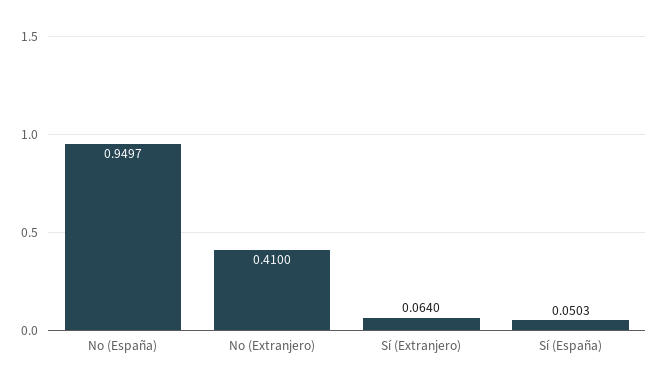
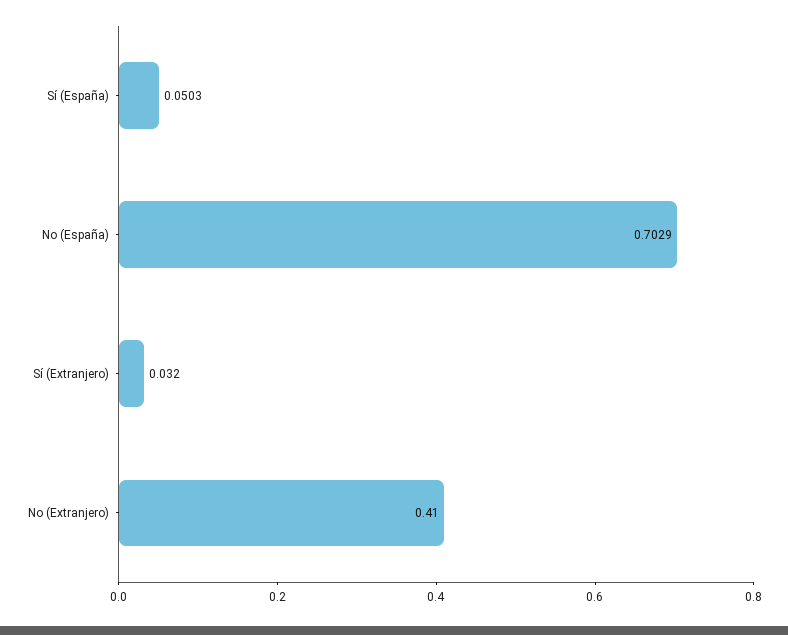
No (España): 0.9497 -> 0.7029
Sí (Extranjero): 0.064 -> 0.032

